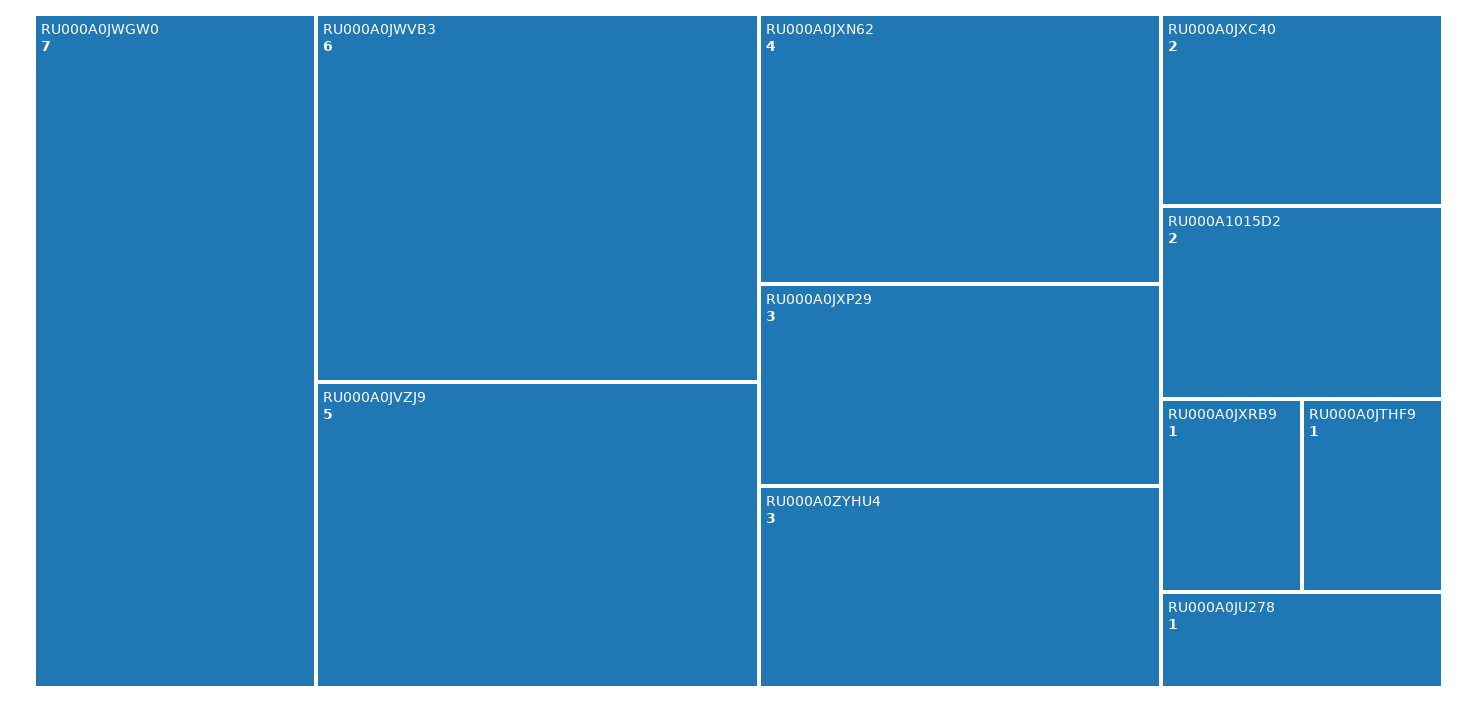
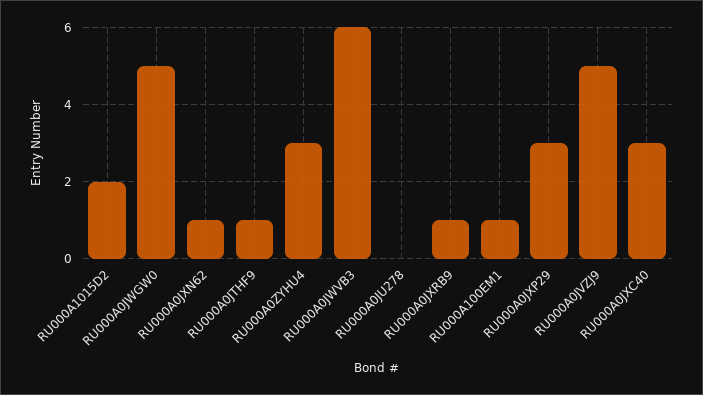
RU000A0JWGW0: 7 -> 5
RU000A0JXN62: 4 -> 1
RU000A0JXC40: 2 -> 3
RU000A0JU278: 1 -> 0
RU000A100EM1: none -> 1

